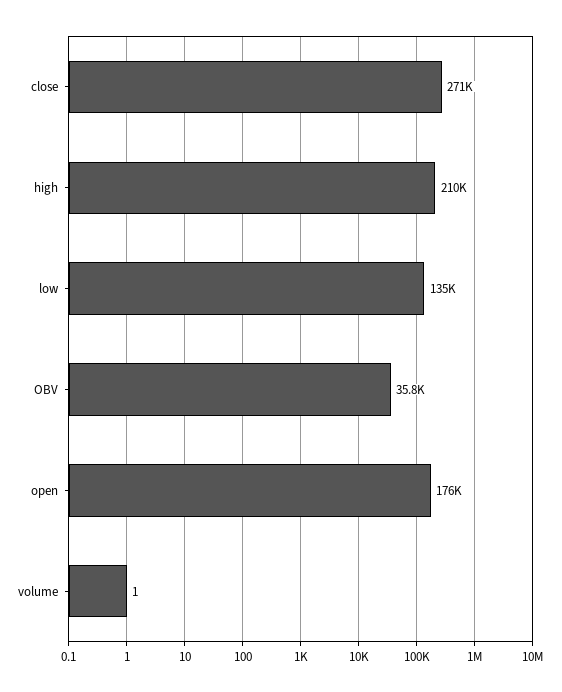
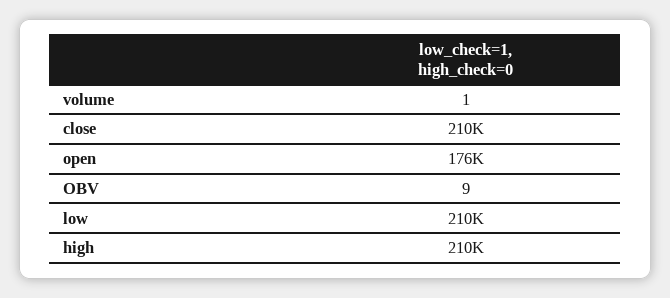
close: 271000 -> 210000
low: 135000 -> 210000
OBV: 35800 -> 9

